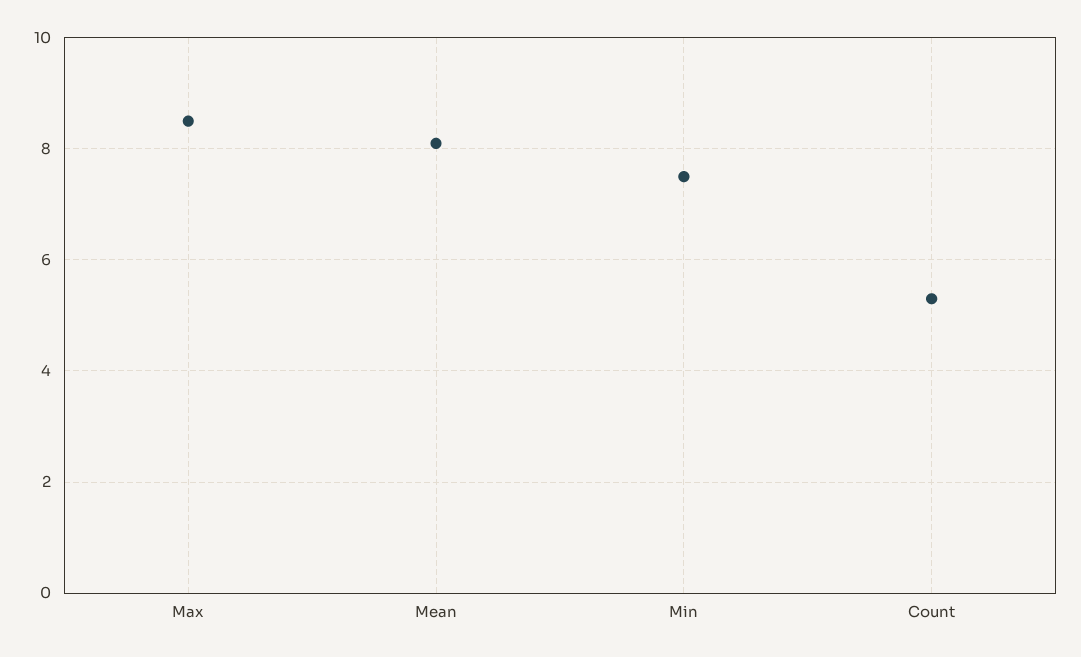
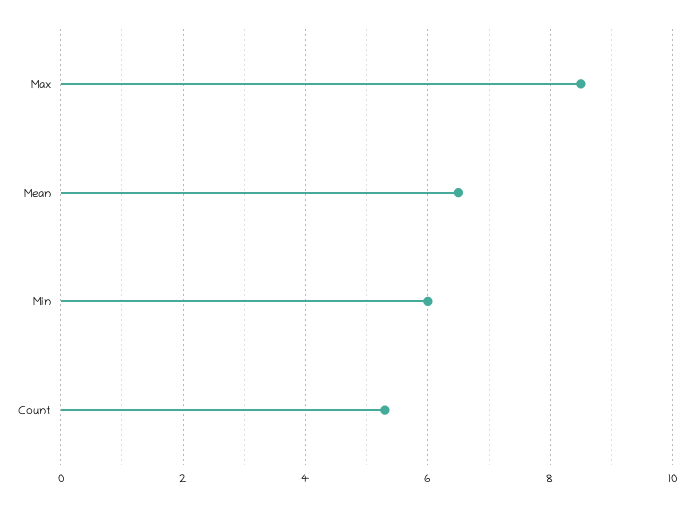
Mean: 8 -> 6.5
Min: 7.5 -> 6

